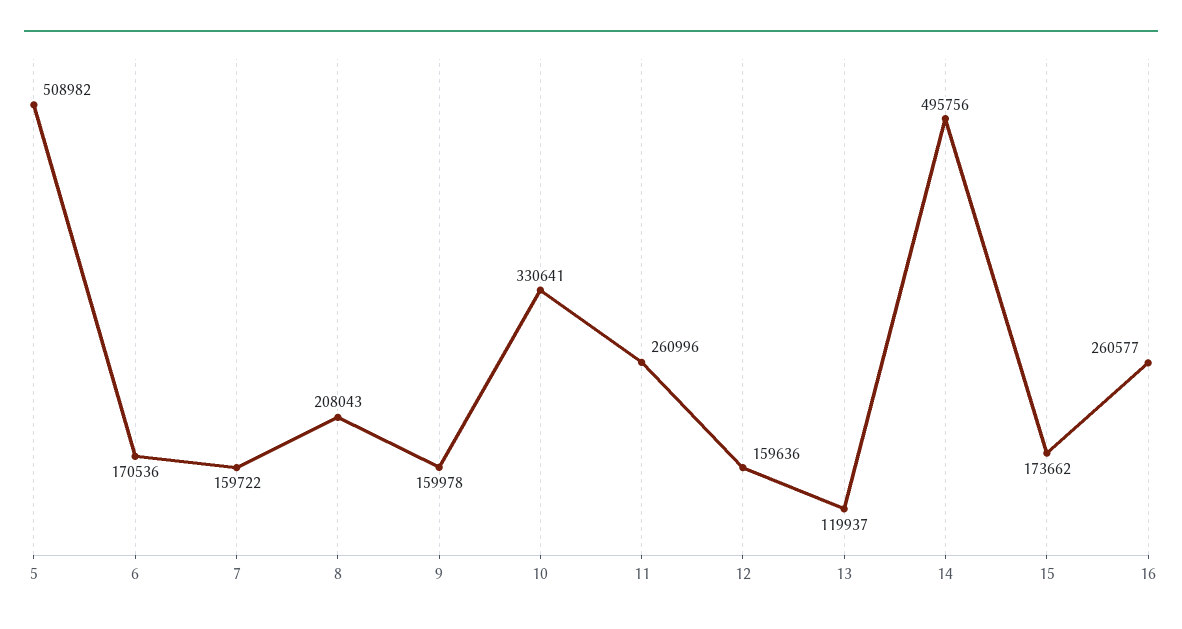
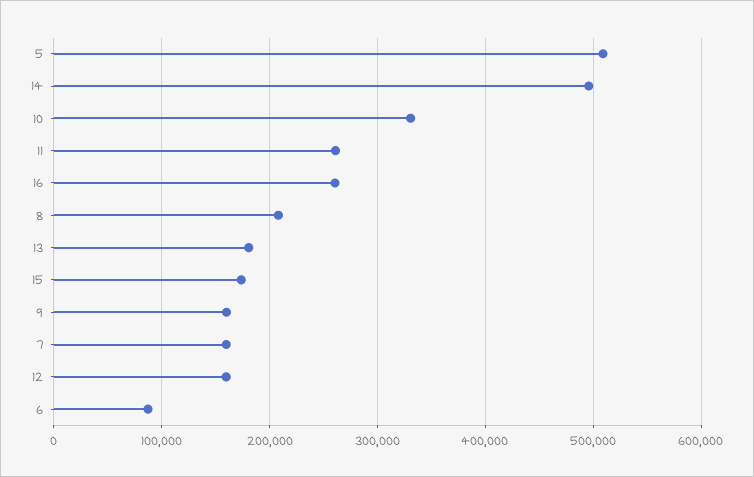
6: 170536 -> 90000
13: 119937 -> 180000

